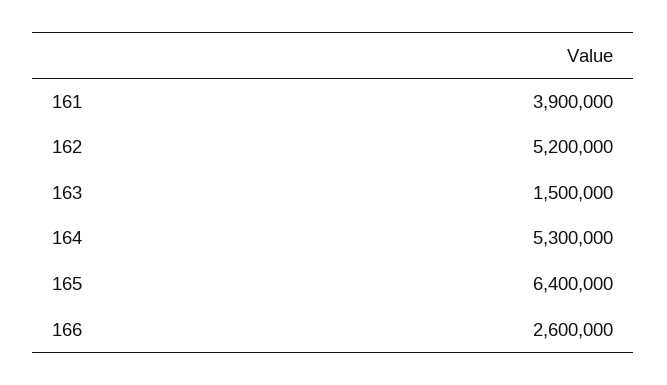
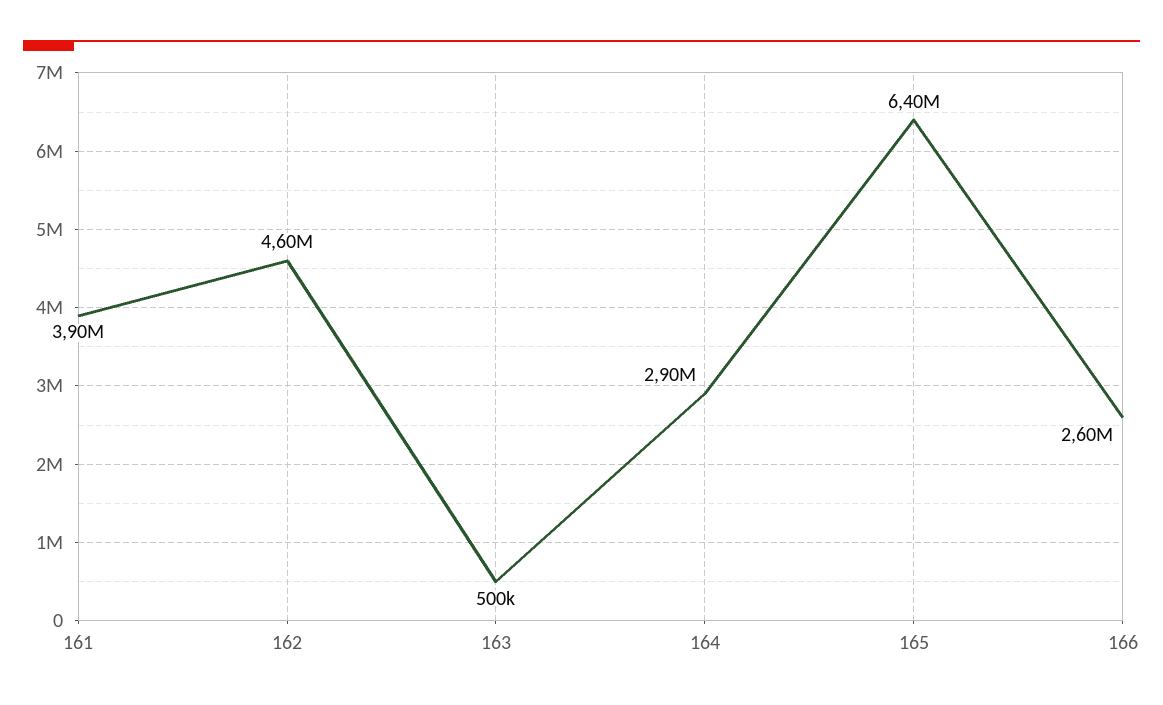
162: 5200000 -> 4600000
163: 1500000 -> 500000
164: 5300000 -> 2900000

